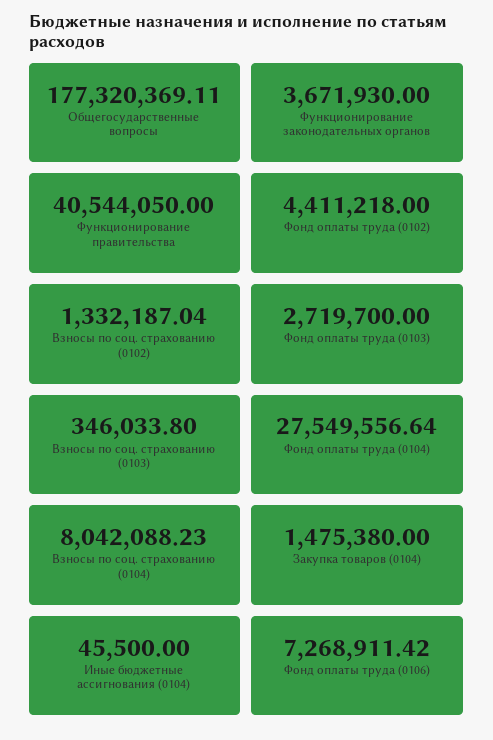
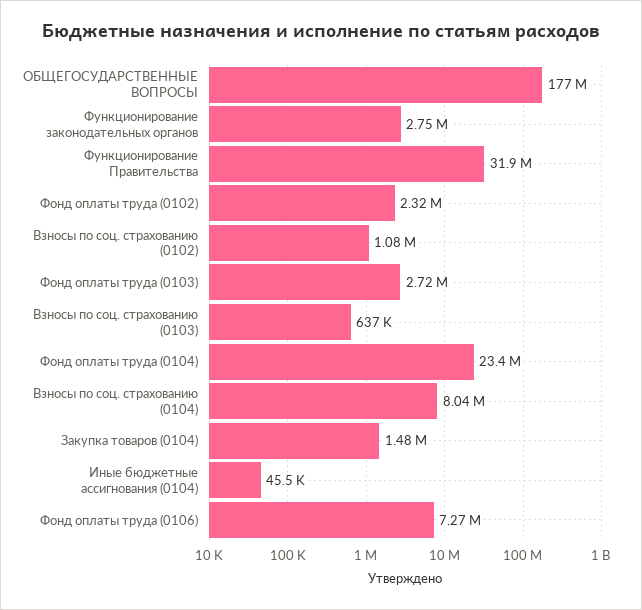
Функционирование законодательных органов: 3671930 -> 2750000
Функционирование правительства: 40544050 -> 31900000
Фонд оплаты труда (0102): 4411218 -> 2320000
Взносы по соц. страхованию (0102): 1332187.04 -> 1080000
Взносы по соц. страхованию (0103): 346033.8 -> 637000
Фонд оплаты труда (0104): 27549556.64 -> 23400000

